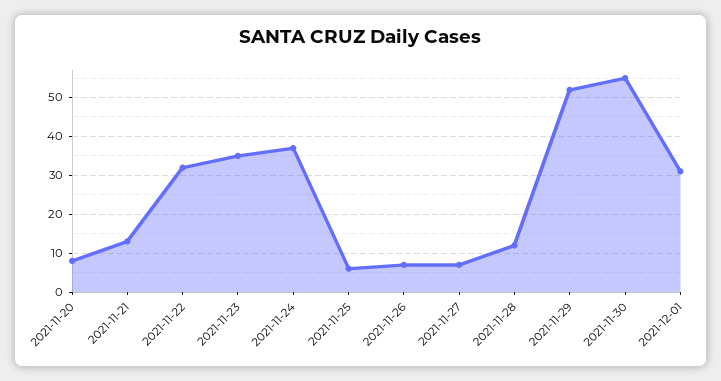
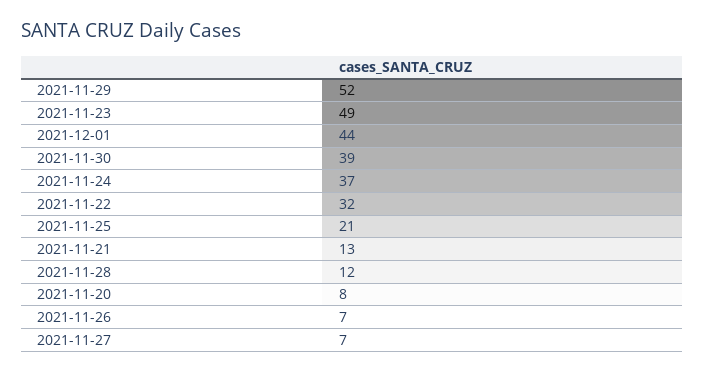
2021-11-23: 35 -> 49
2021-11-25: 5 -> 21
2021-11-30: 55 -> 39
2021-12-01: 30 -> 44

